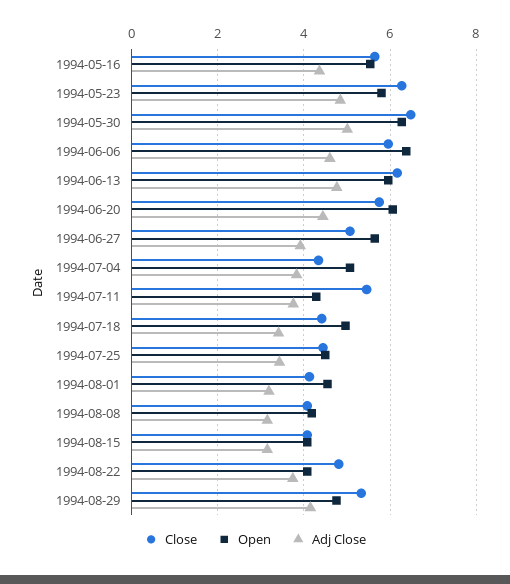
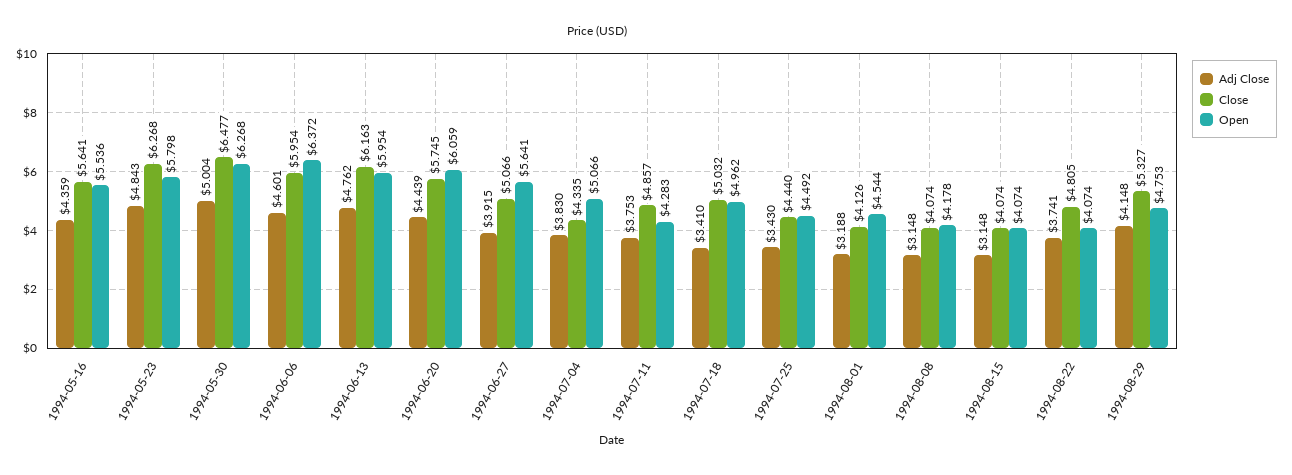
Close, 1994-07-11: 5.4 -> 4.857
Close, 1994-07-18: 4.4 -> 5.032

